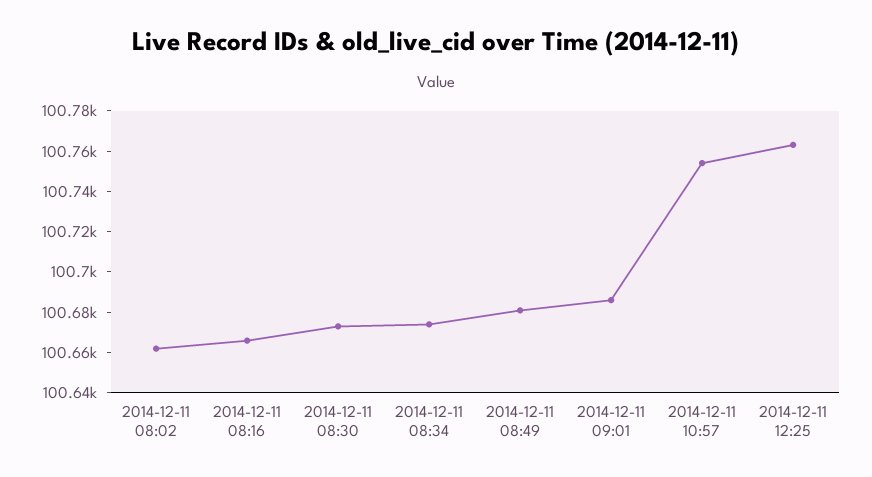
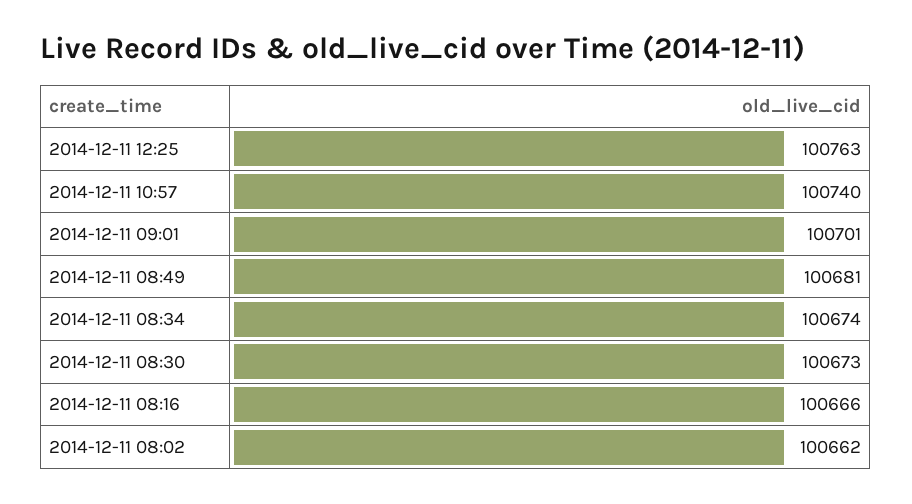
2014-12-11 09:01: 100685 -> 100701
2014-12-11 10:57: 100755 -> 100740

